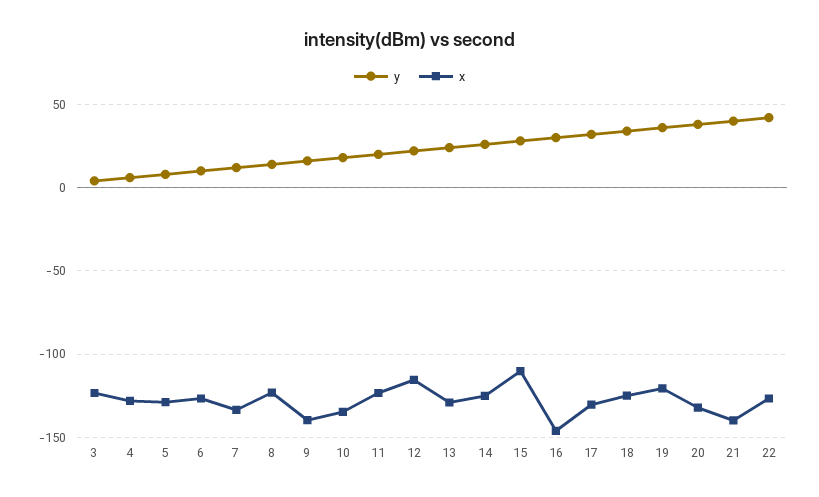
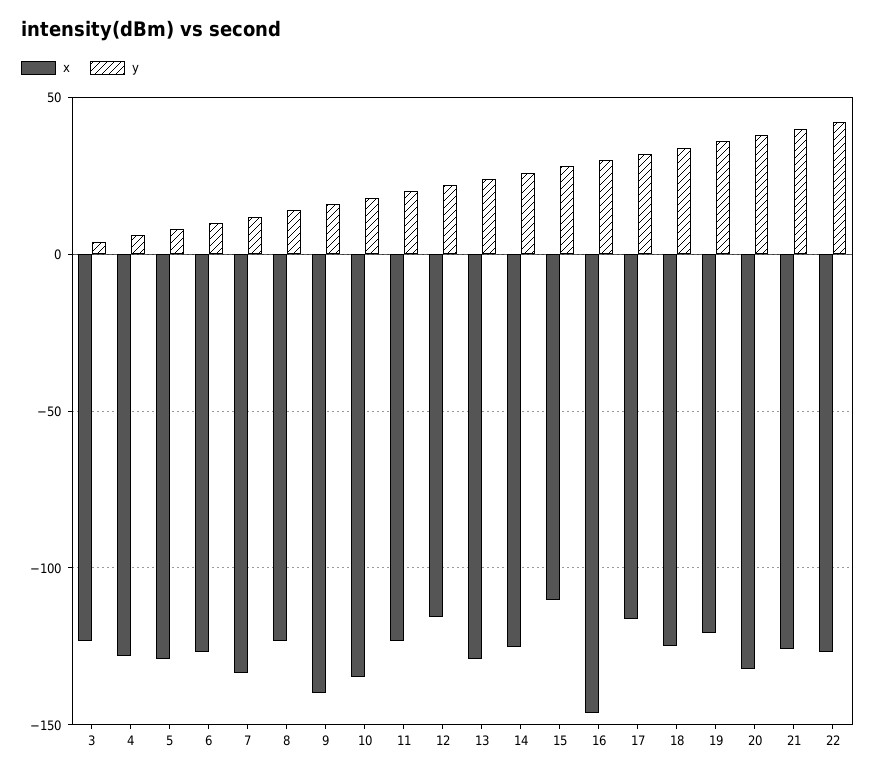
x, 17: -130 -> -115
x, 21: -140 -> -125

